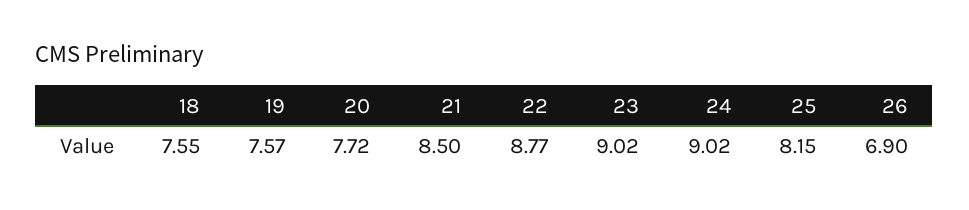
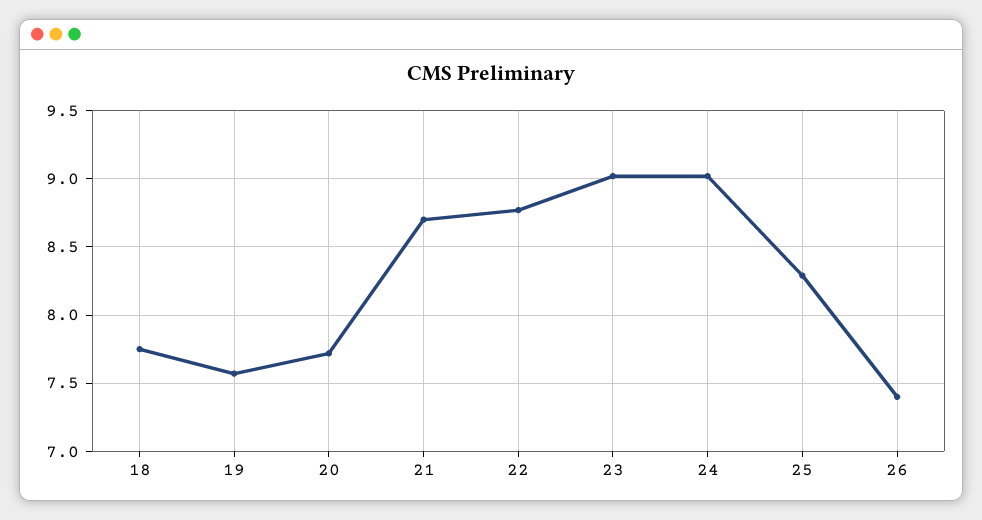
18: 7.55 -> 7.75
21: 8.5 -> 8.7
25: 8.15 -> 8.3
26: 6.9 -> 7.4

